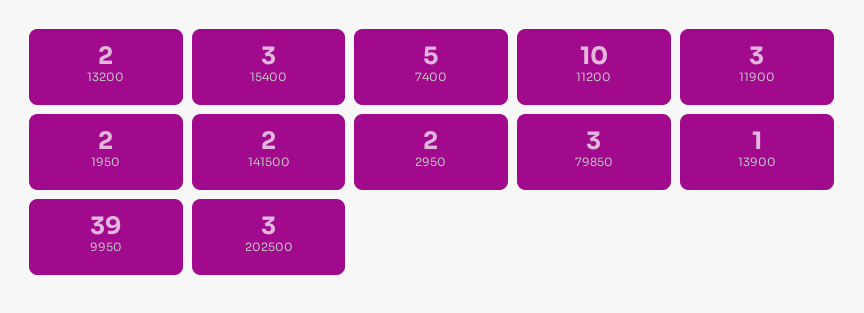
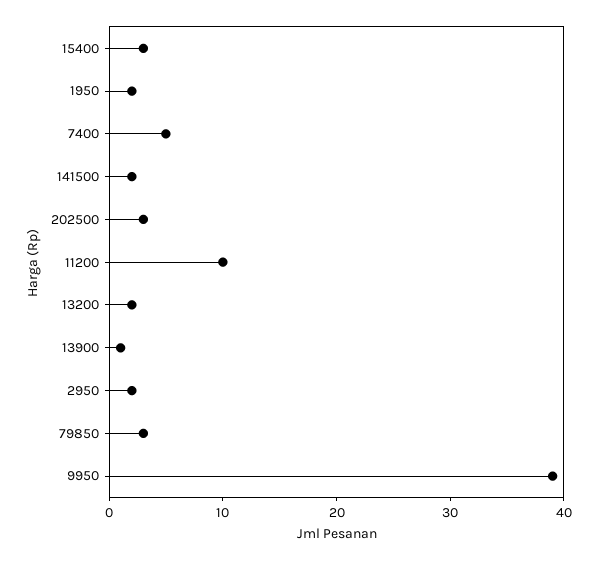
11900: 3 -> none

